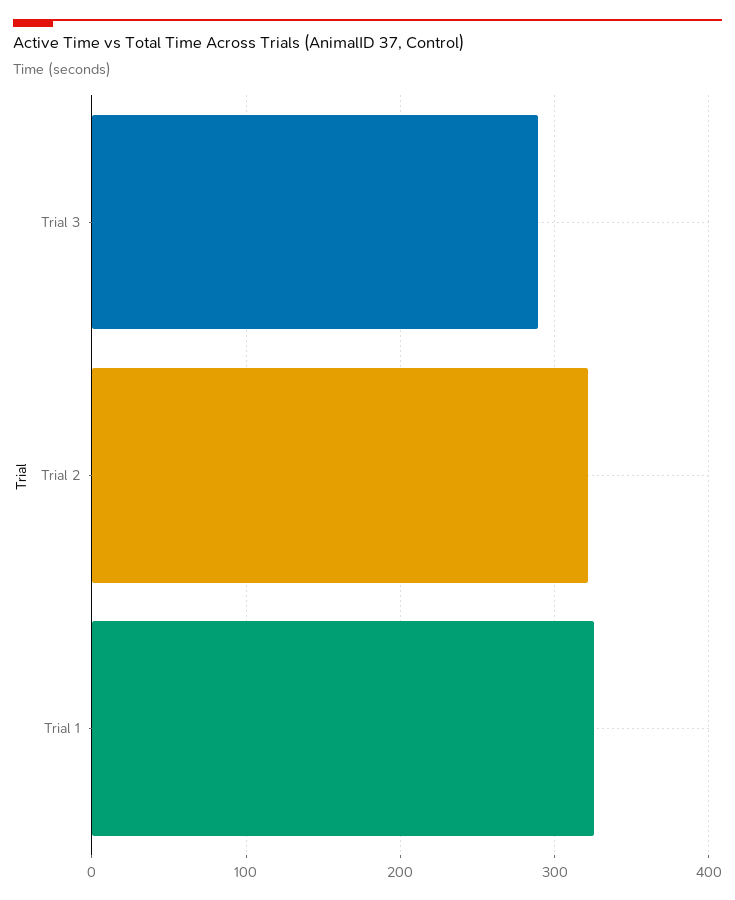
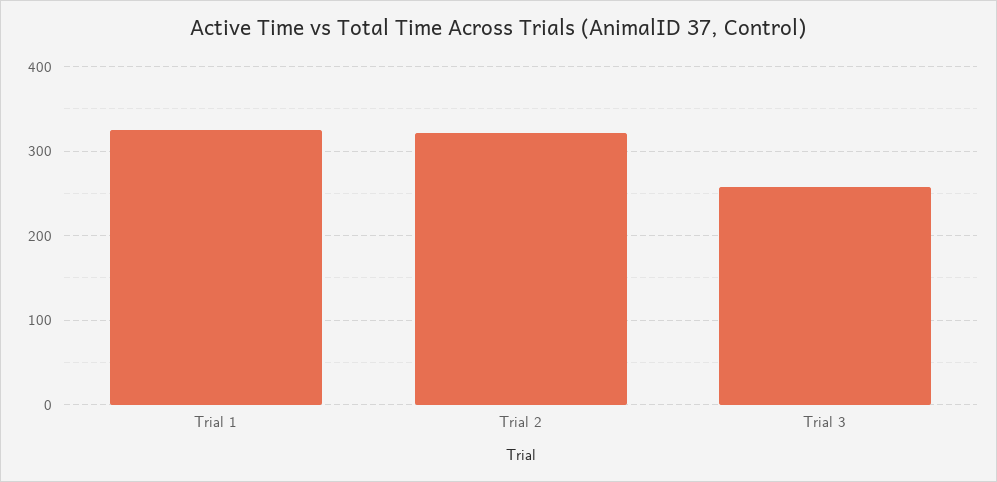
Trial 3: 290 -> 260

